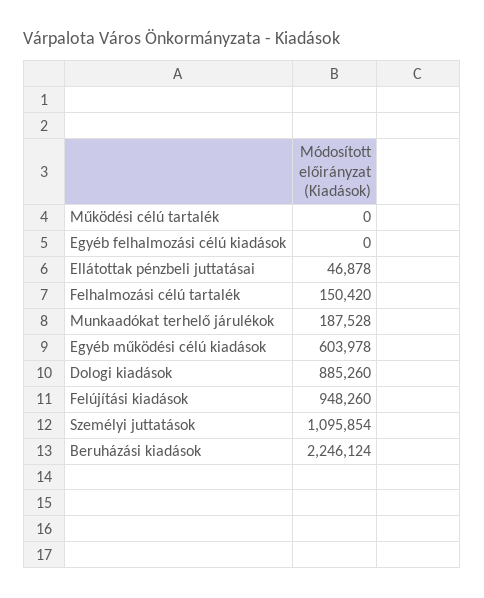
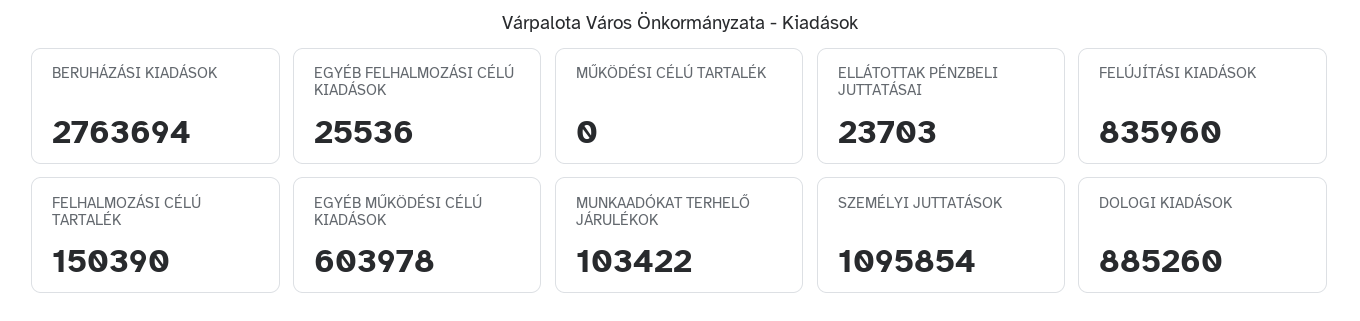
Egyéb felhalmozási célú kiadások: 0 -> 25536
Ellátottak pénzbeli juttatásai: 46878 -> 23703
Felhalmozási célú tartalék: 150420 -> 150390
Munkaadókat terhelő járulékok: 187528 -> 103422
Felújítási kiadások: 948260 -> 835960
Beruházási kiadások: 2246124 -> 2763694

